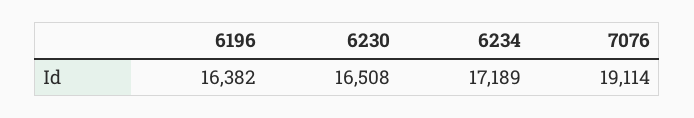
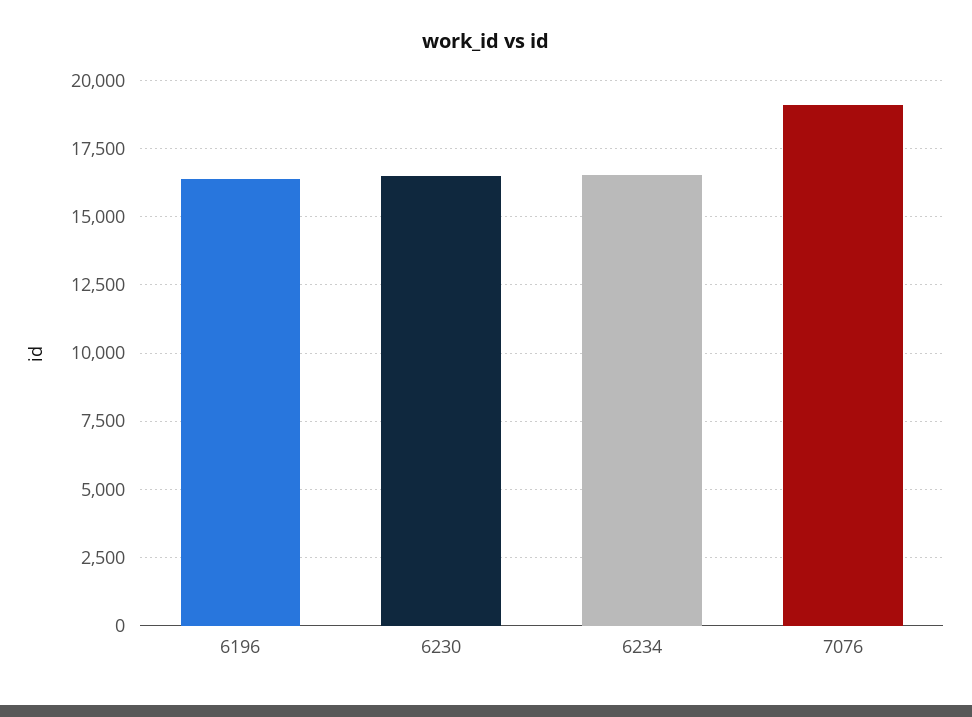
6234: 17189 -> 16500

